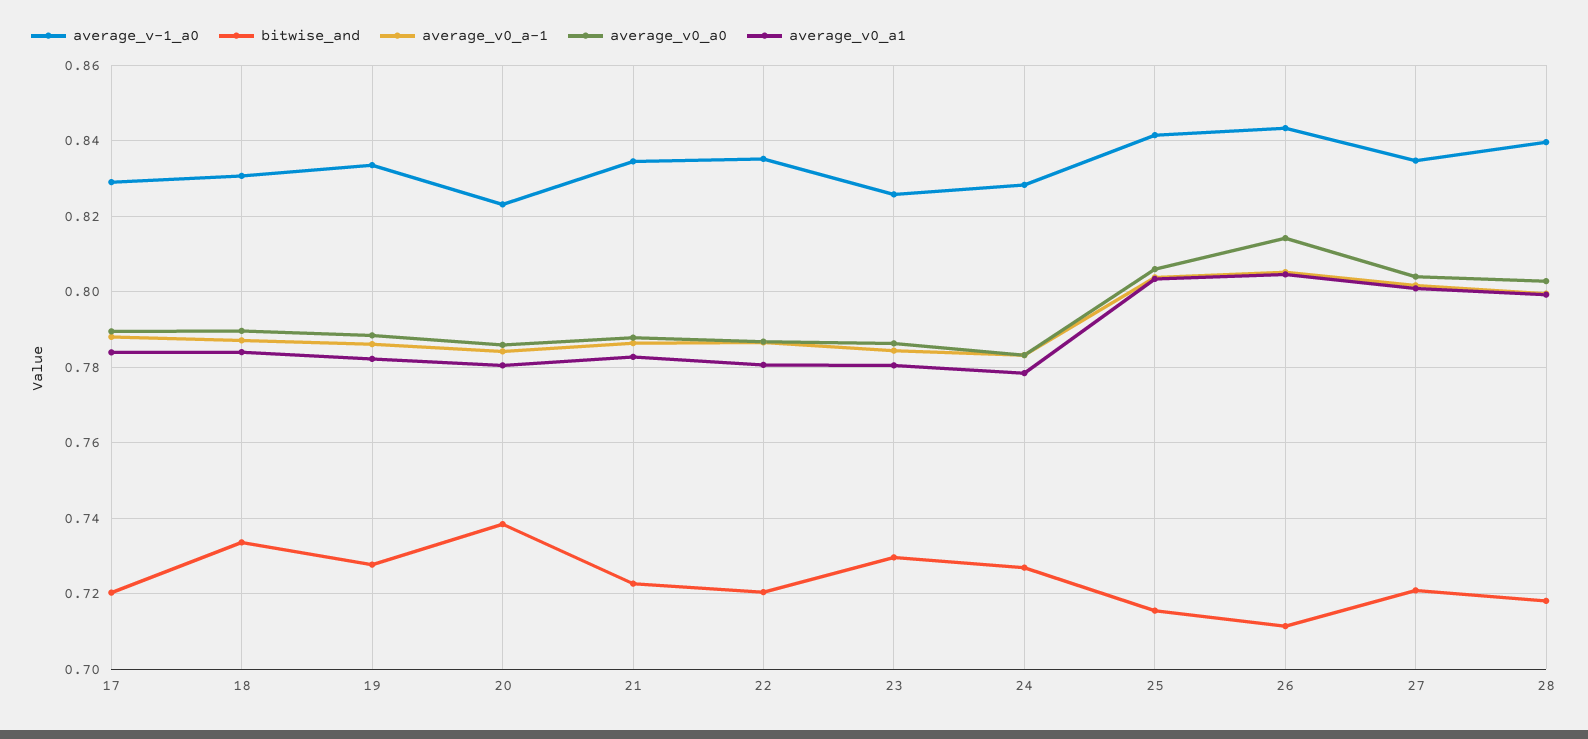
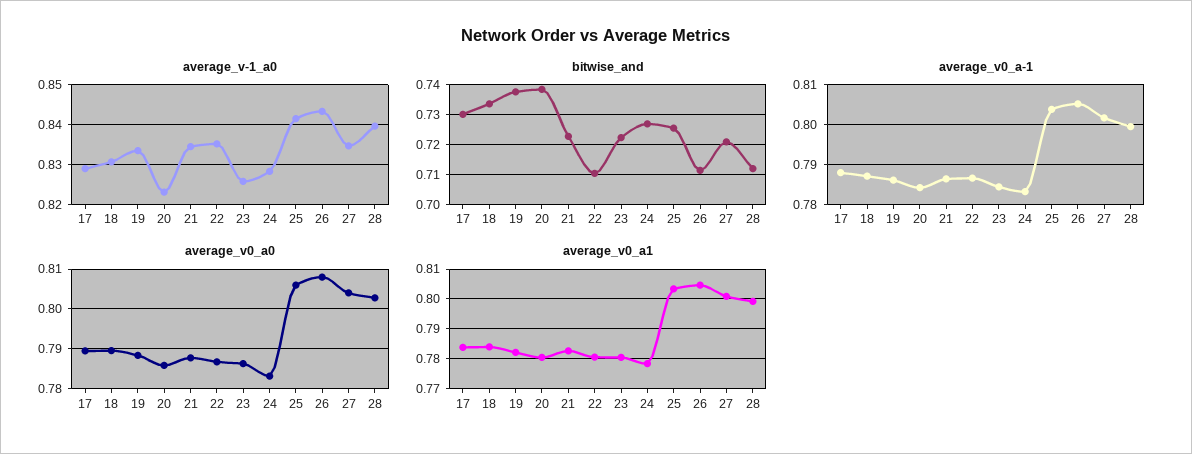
bitwise_and, 17: 0.72 -> 0.73
bitwise_and, 19: 0.728 -> 0.7375
bitwise_and, 22: 0.72 -> 0.71
bitwise_and, 23: 0.73 -> 0.7225
bitwise_and, 25: 0.716 -> 0.725
average_v0_a0, 26: 0.814 -> 0.808
bitwise_and, 28: 0.718 -> 0.7125

